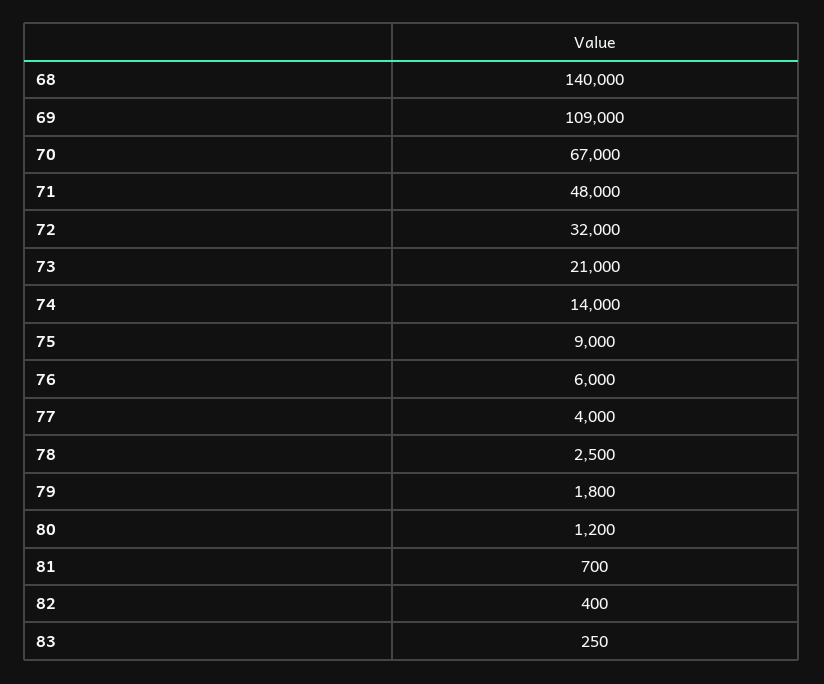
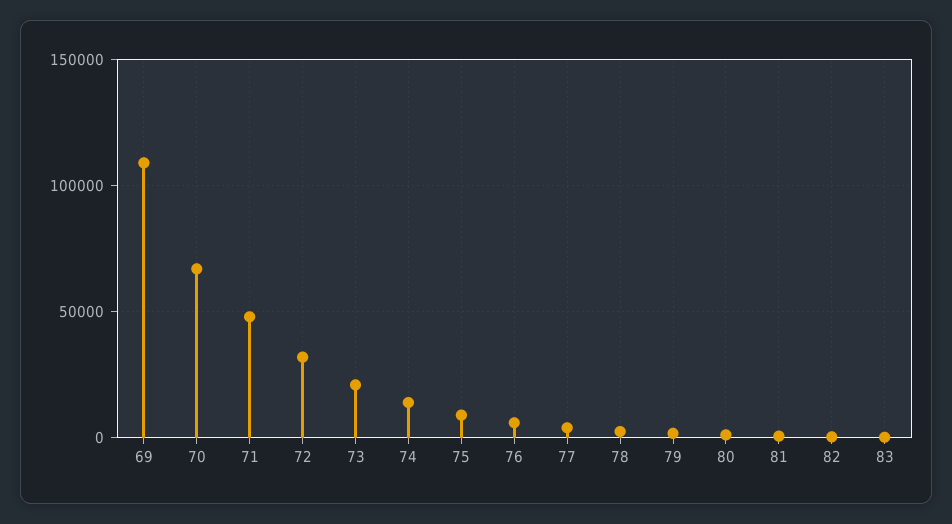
68: 140000 -> none

